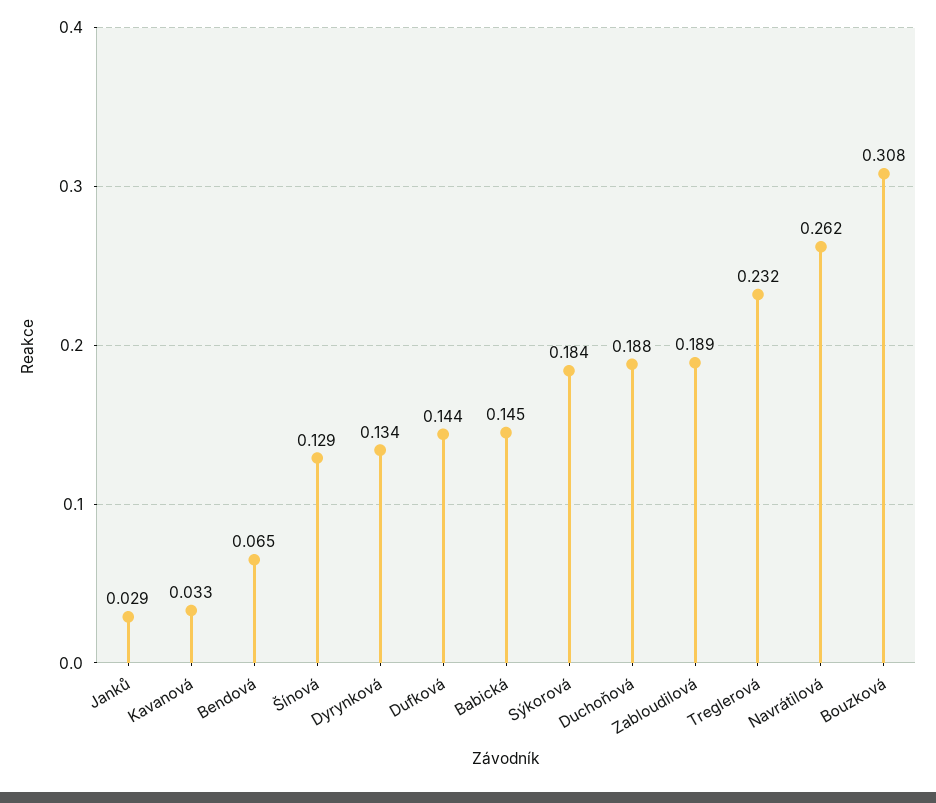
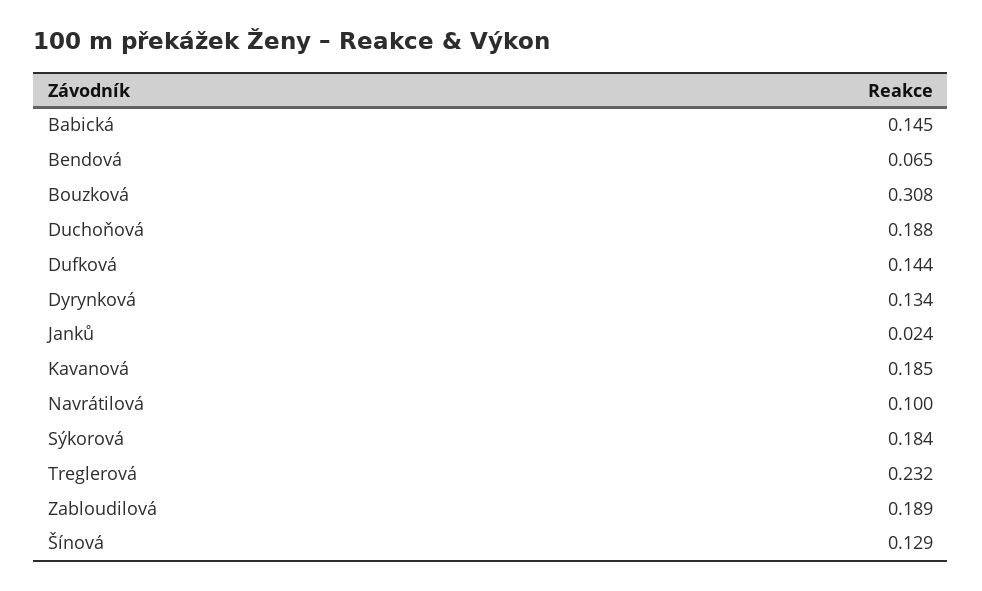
Janků: 0.029 -> 0.024
Kavanová: 0.033 -> 0.185
Navrátilová: 0.262 -> 0.1

